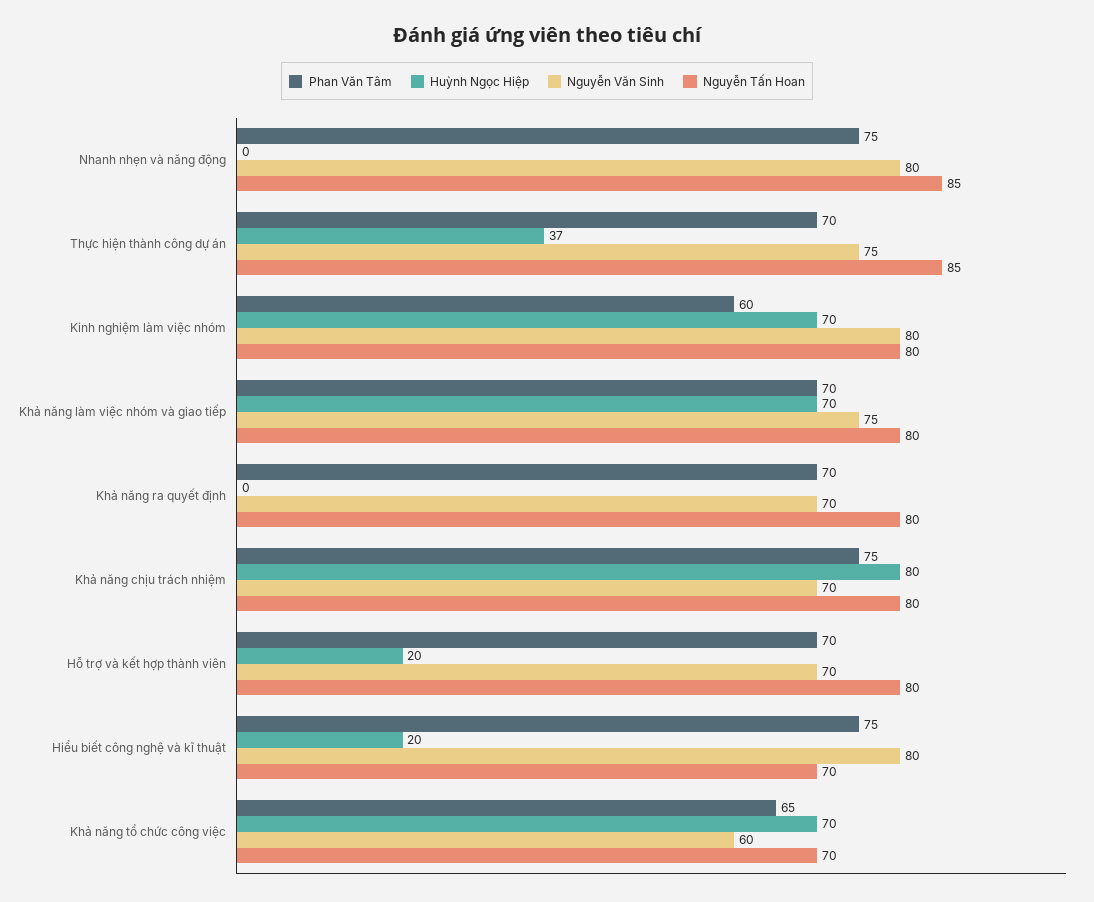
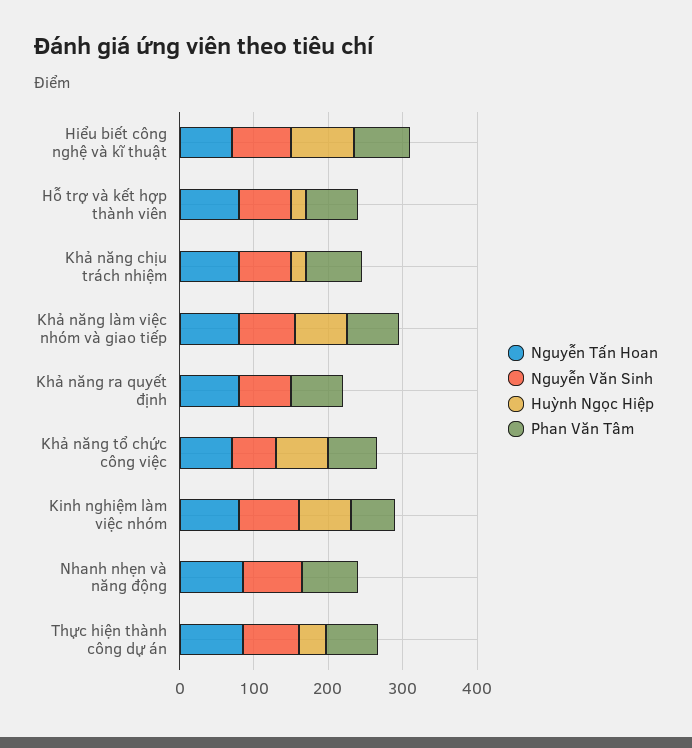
Huỳnh Ngọc Hiệp, Khả năng chịu trách nhiệm: 80 -> 20
Huỳnh Ngọc Hiệp, Hiểu biết công nghệ và kĩ thuật: 20 -> 80

